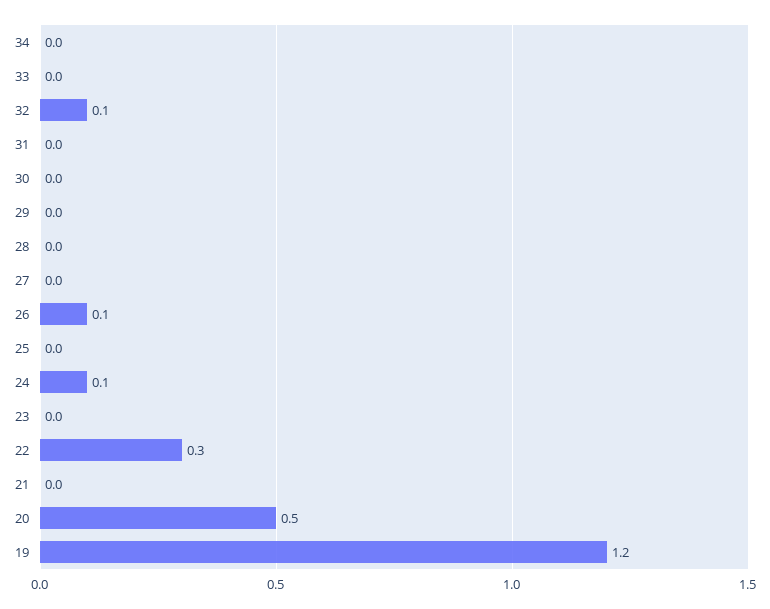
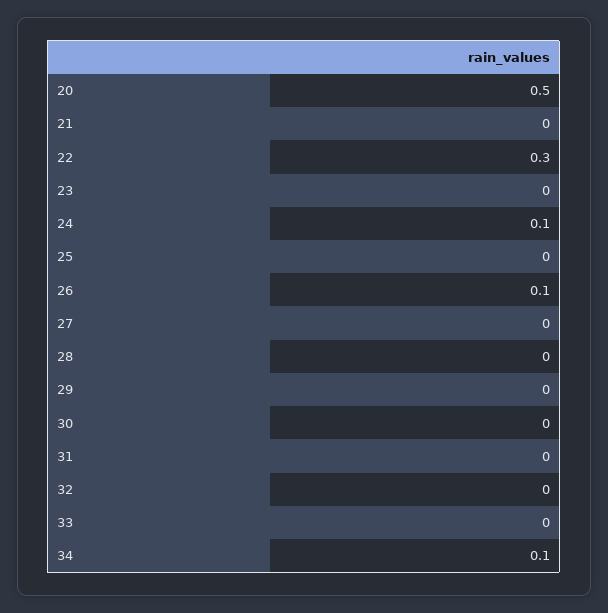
34: 0 -> 0.1
32: 0.1 -> 0
19: 1.2 -> none

